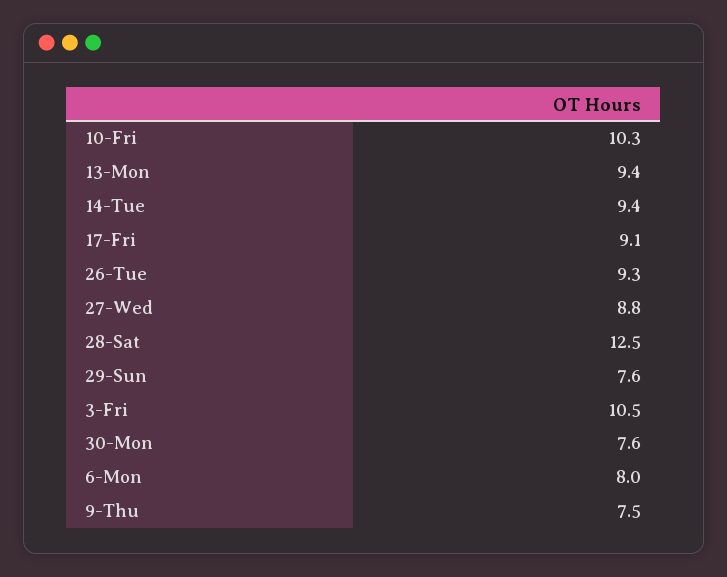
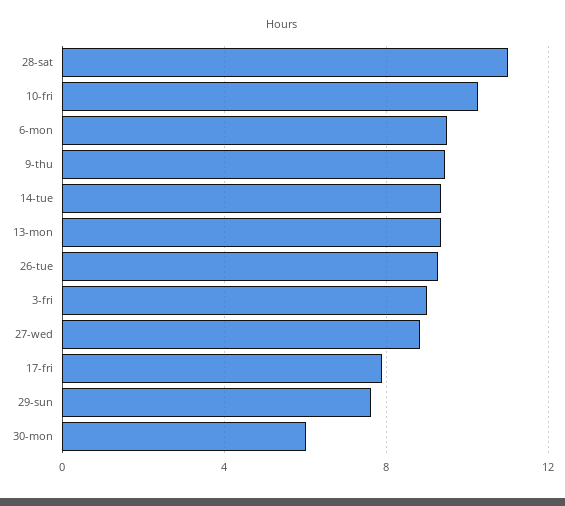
17-Fri: 9.1 -> 8
28-Sat: 12.5 -> 11
3-Fri: 10.5 -> 9
30-Mon: 7.6 -> 6
6-Mon: 8 -> 9.5
9-Thu: 7.5 -> 9.5

